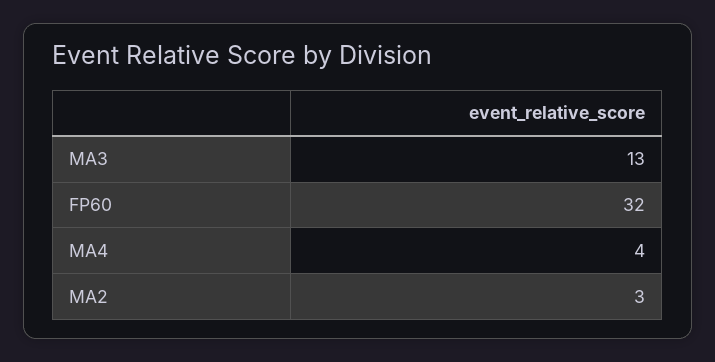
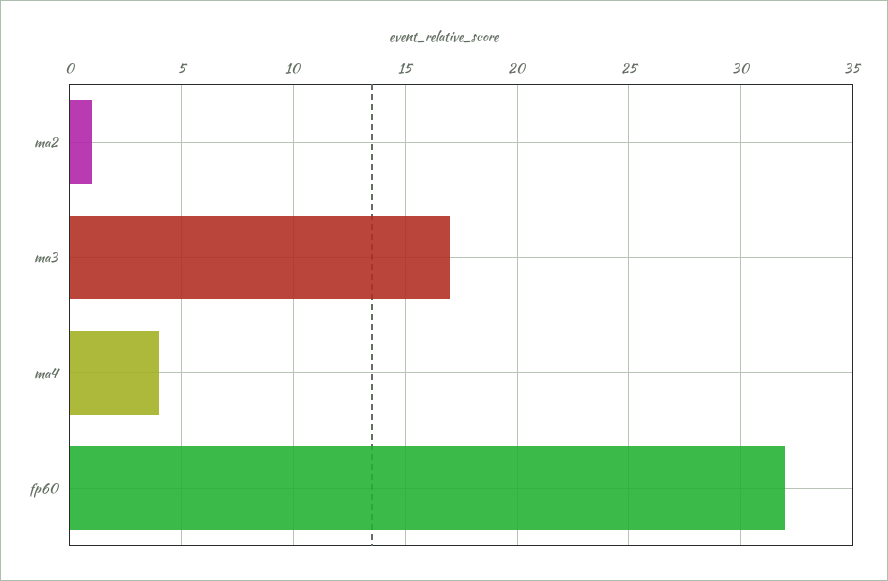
MA3: 13 -> 17
MA2: 3 -> 1

